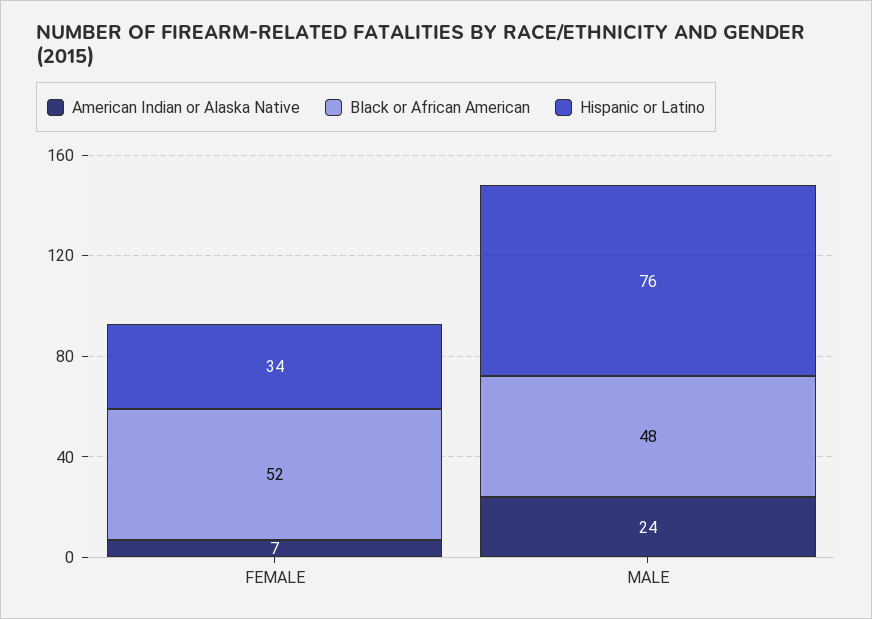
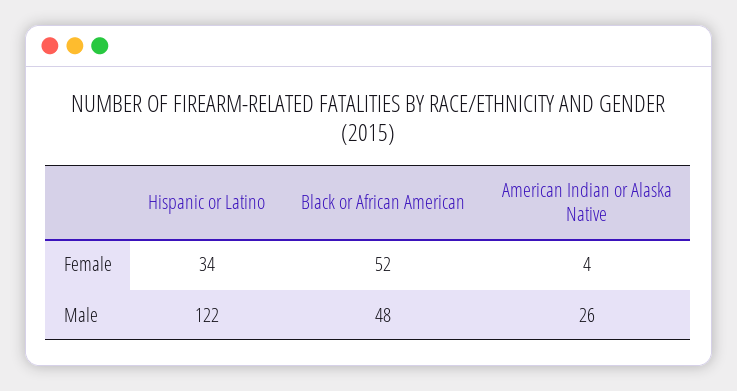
American Indian or Alaska Native, FEMALE: 7 -> 4
American Indian or Alaska Native, MALE: 24 -> 26
Hispanic or Latino, MALE: 76 -> 122

